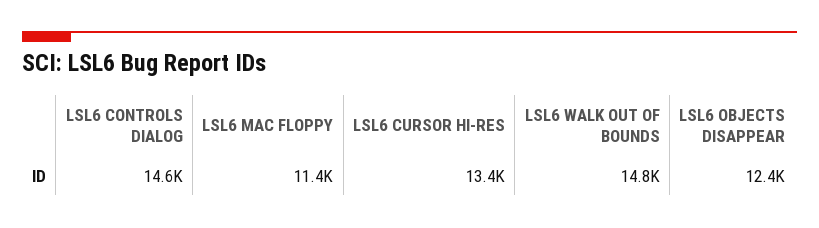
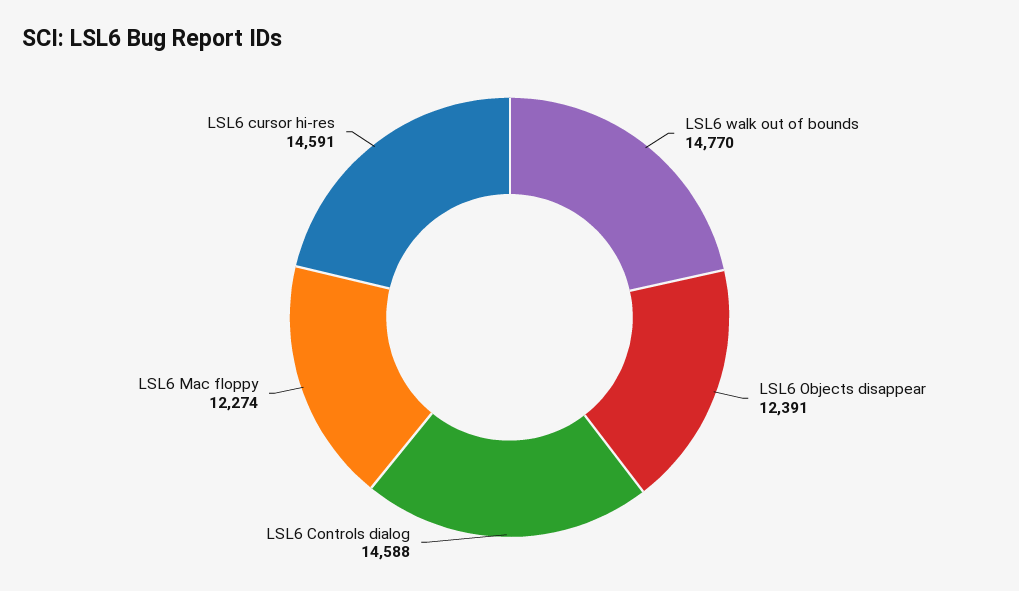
LSL6 MAC FLOPPY: 11400 -> 12274
LSL6 CURSOR HI-RES: 13400 -> 14591

